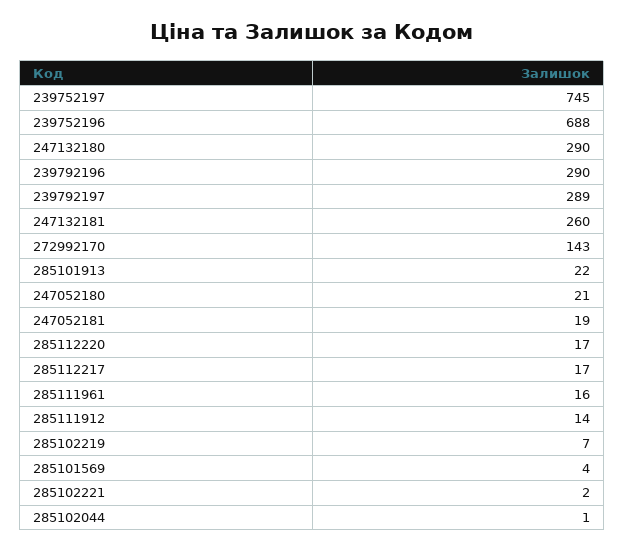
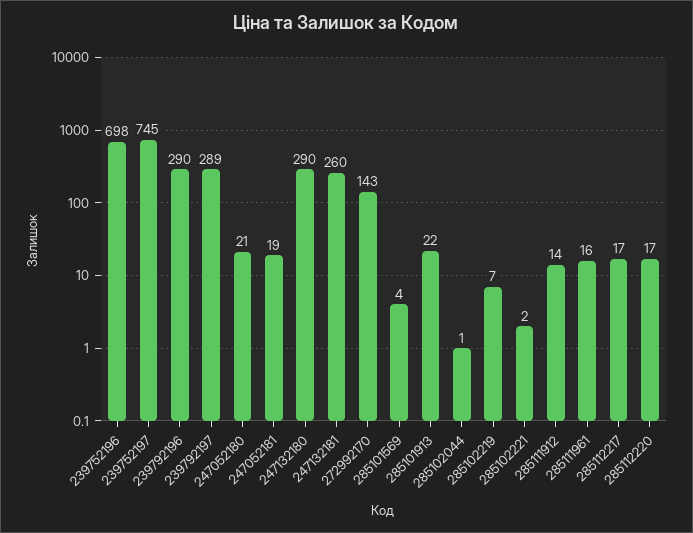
239752196: 688 -> 698

